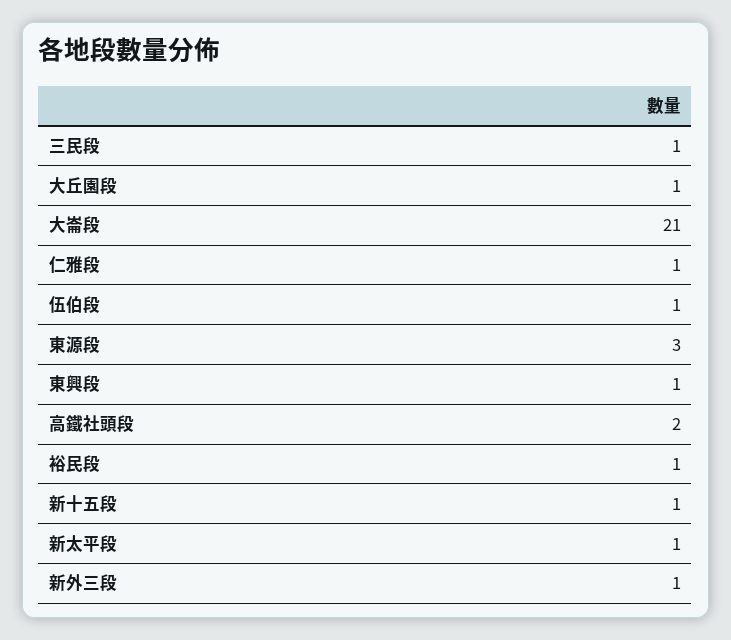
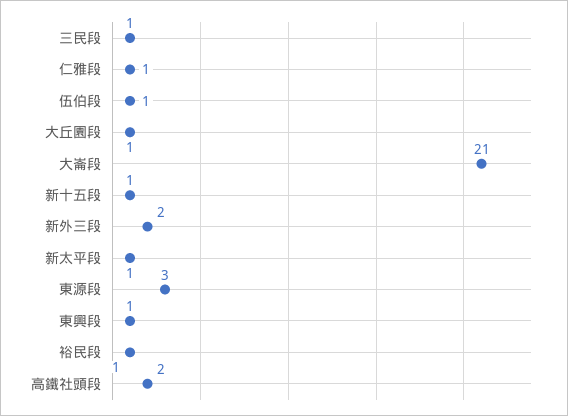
新外三段: 1 -> 2

